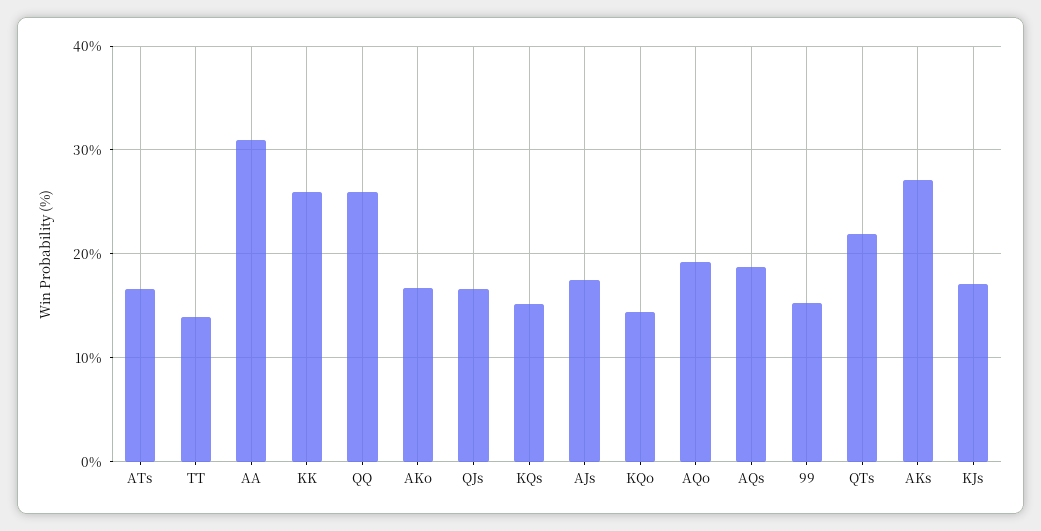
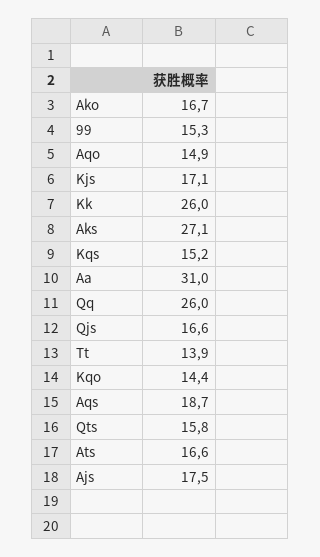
AQo: 19 -> 14.9
QTs: 22 -> 15.8

